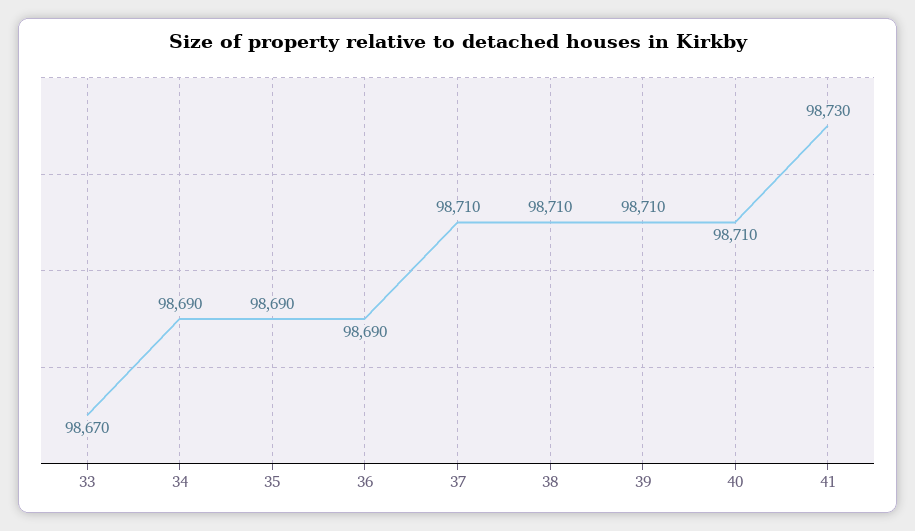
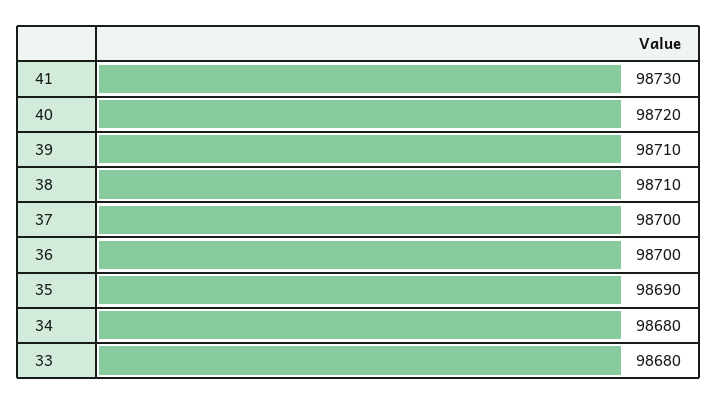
33: 98670 -> 98680
34: 98690 -> 98680
36: 98690 -> 98700
37: 98710 -> 98700
40: 98710 -> 98720

